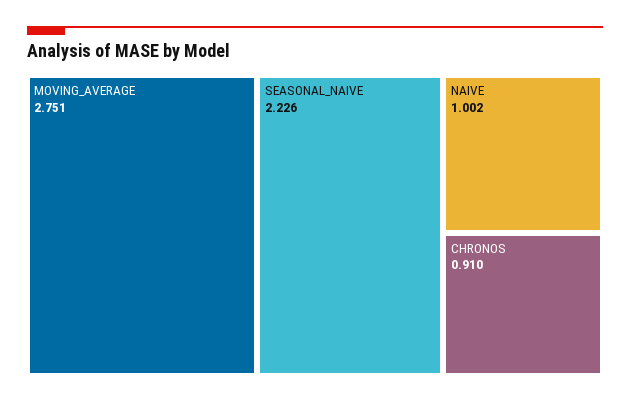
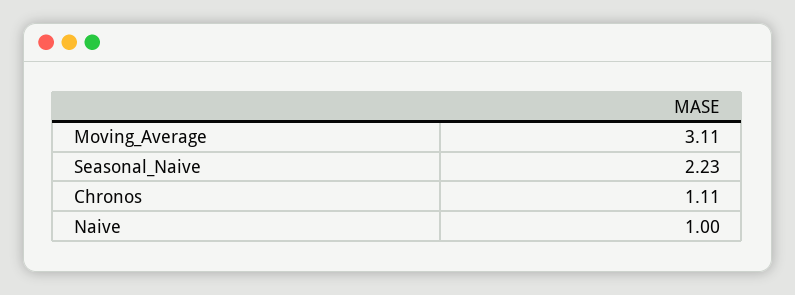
MOVING_AVERAGE: 2.751 -> 3.11
CHRONOS: 0.91 -> 1.11

